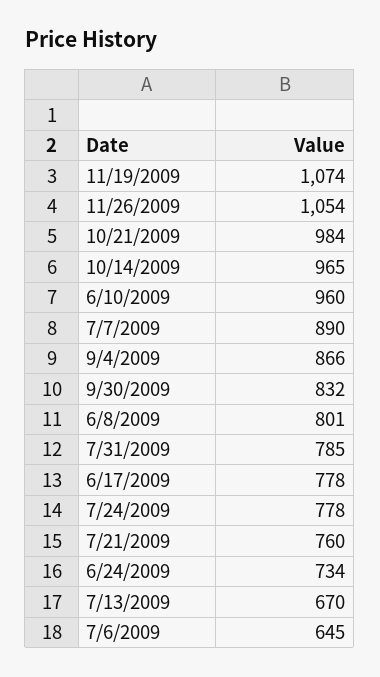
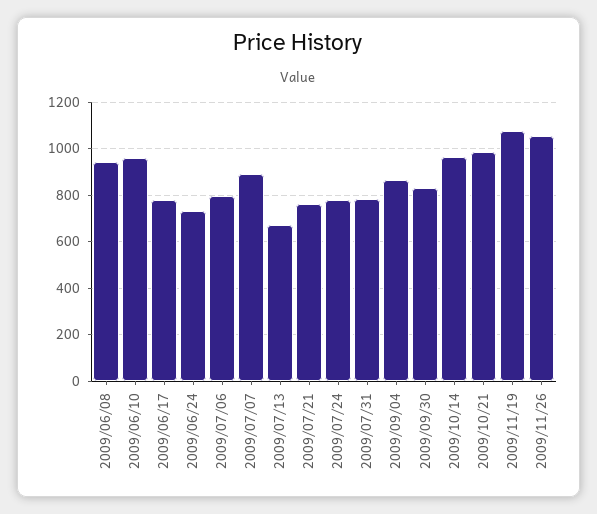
6/8/2009: 801 -> 950
7/6/2009: 645 -> 800

